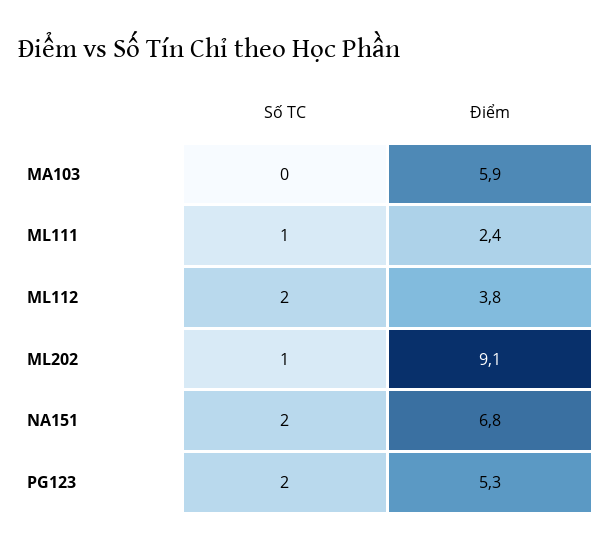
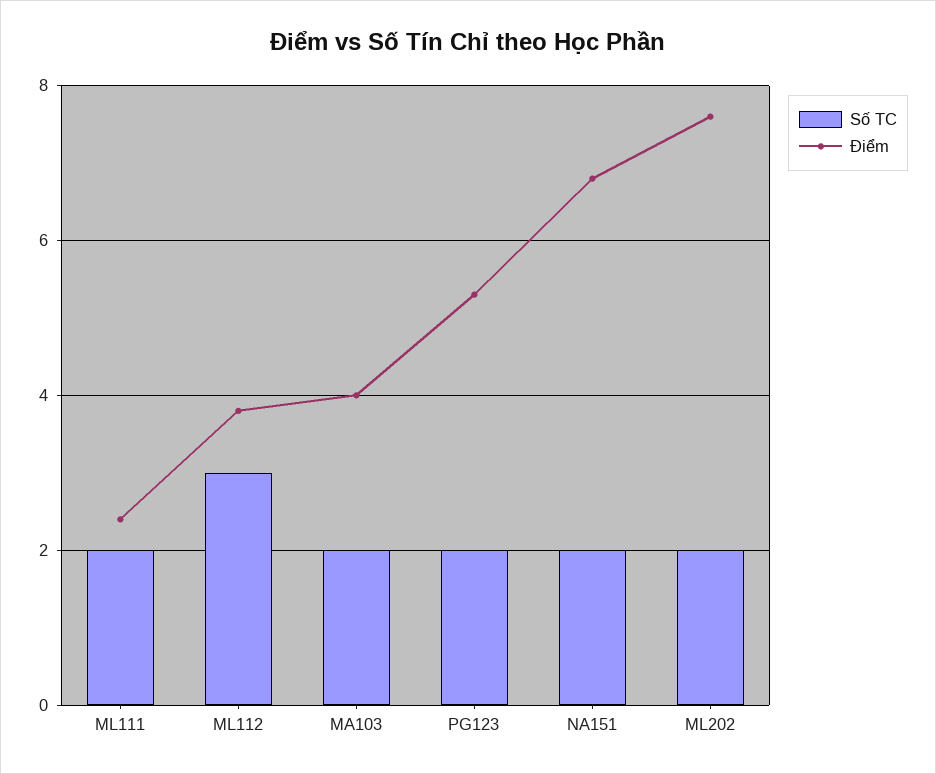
Số TC, MA103: 0 -> 2
Điểm, MA103: 5.9 -> 4
Số TC, ML111: 1 -> 2
Số TC, ML112: 2 -> 3
Số TC, ML202: 1 -> 2
Điểm, ML202: 9.1 -> 7.5

